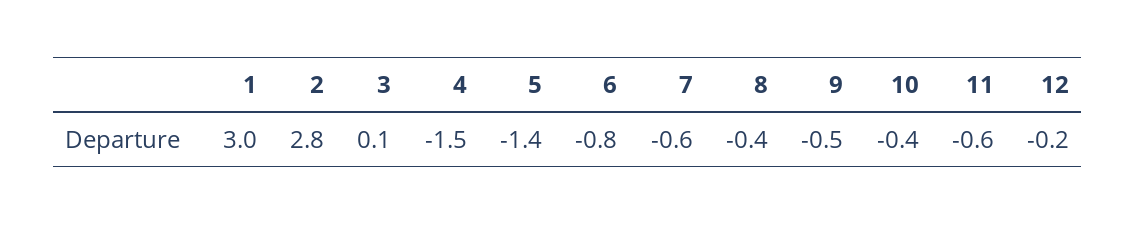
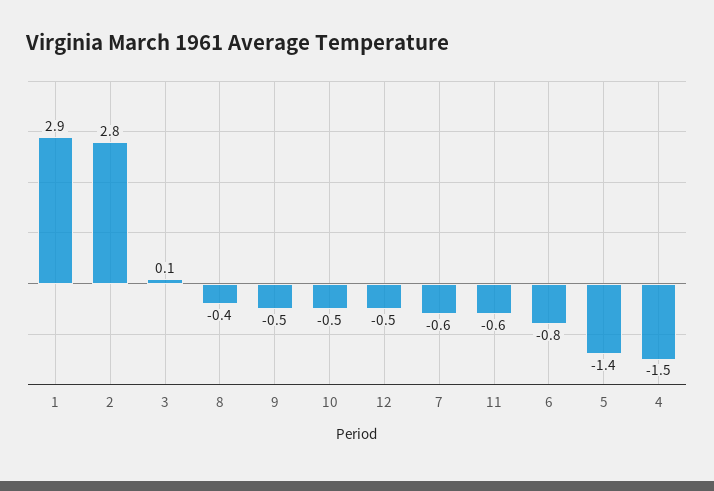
1: 3 -> 2.9
10: -0.4 -> -0.5
12: -0.2 -> -0.5

